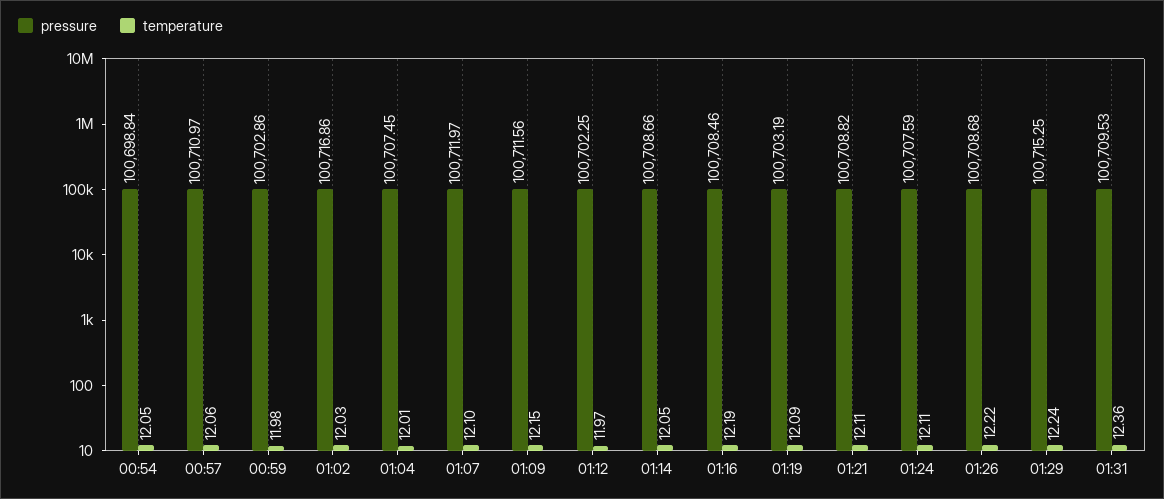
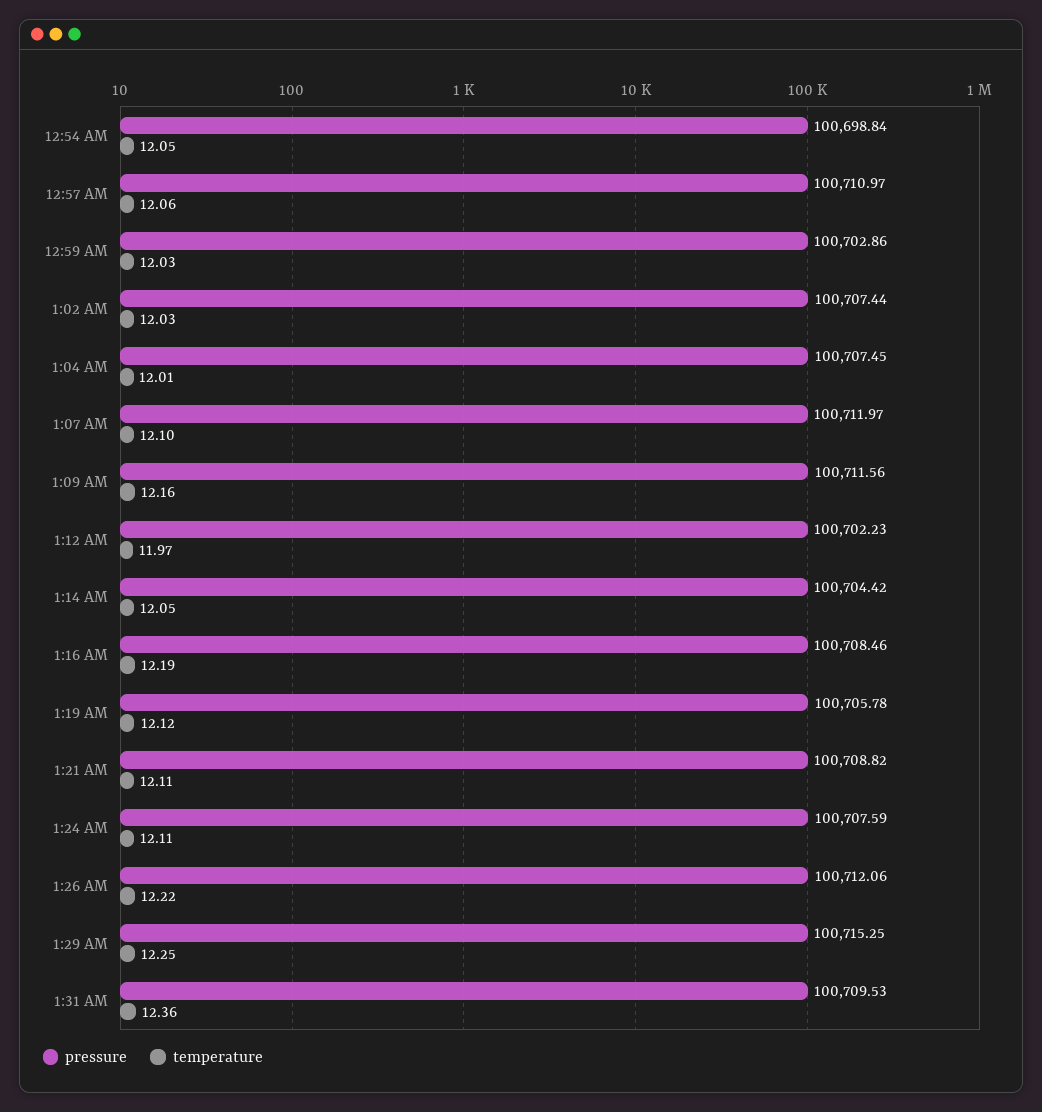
temperature, 00:59: 11.98 -> 12.03
pressure, 01:02: 100716.86 -> 100707.44
temperature, 01:09: 12.15 -> 12.16
pressure, 01:12: 100702.25 -> 100702.23
pressure, 01:14: 100708.66 -> 100704.42
pressure, 01:19: 100703.19 -> 100705.78
temperature, 01:19: 12.09 -> 12.12
pressure, 01:26: 100708.68 -> 100712.06
temperature, 01:29: 12.24 -> 12.25

